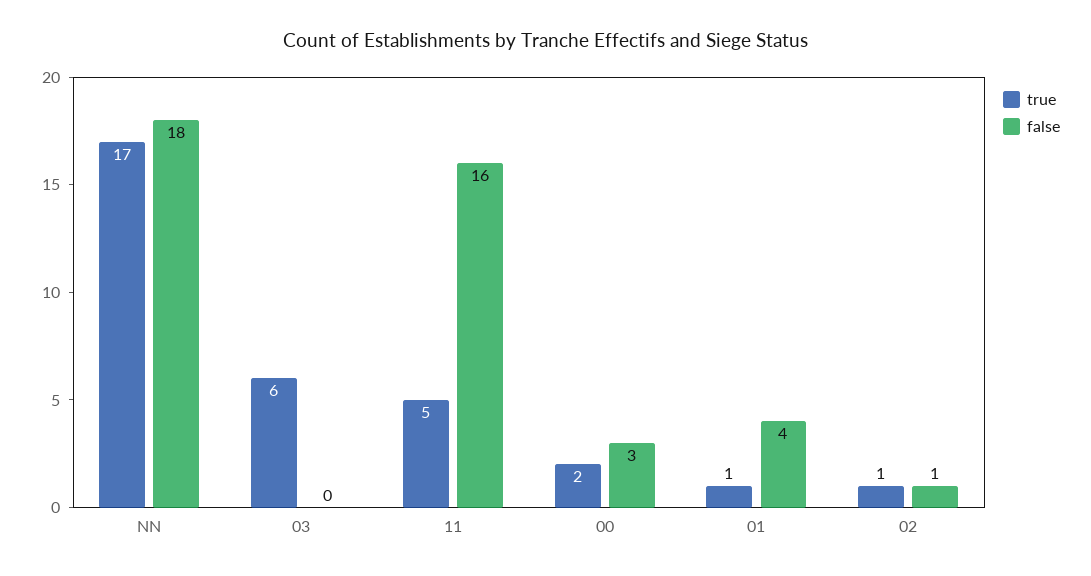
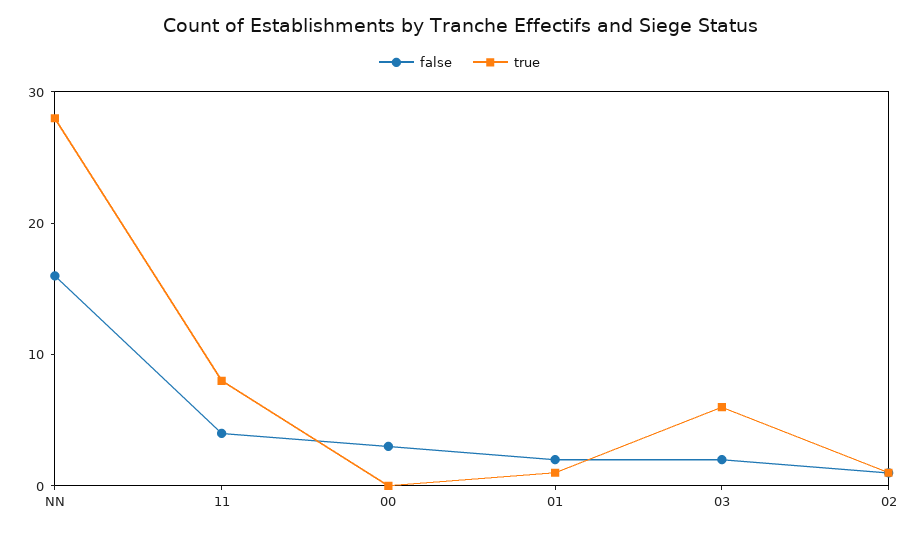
true, NN: 17 -> 28
false, NN: 18 -> 16
false, 03: 0 -> 2
true, 11: 5 -> 8
false, 11: 16 -> 4
true, 00: 2 -> 0
false, 01: 4 -> 2

